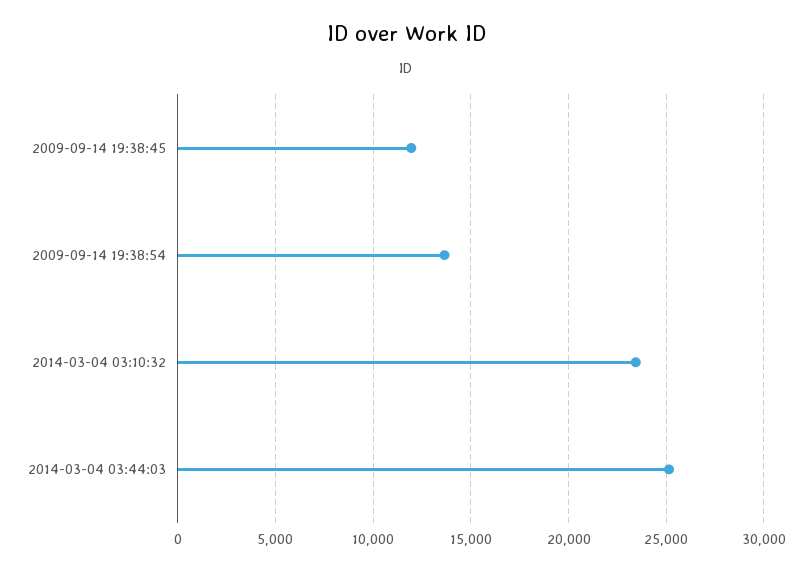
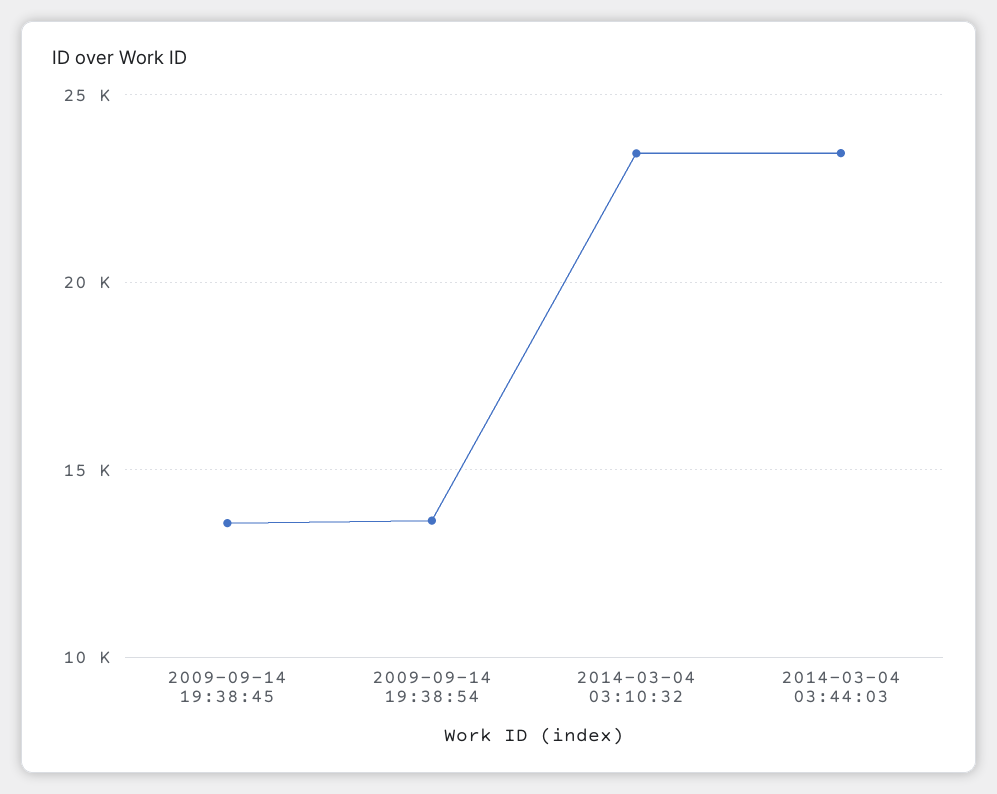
2009-09-14 19:38:45: 12000 -> 13500
2014-03-04 03:44:03: 25000 -> 23500

